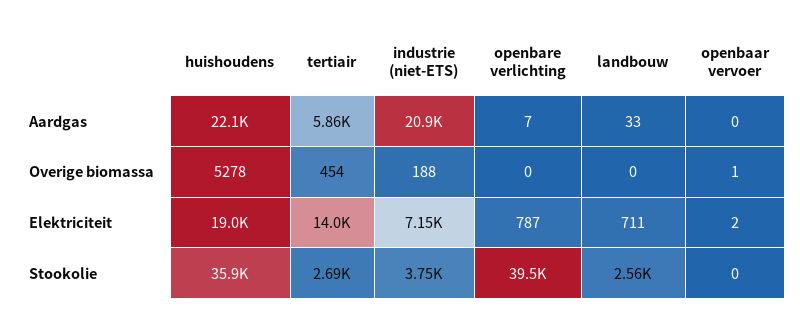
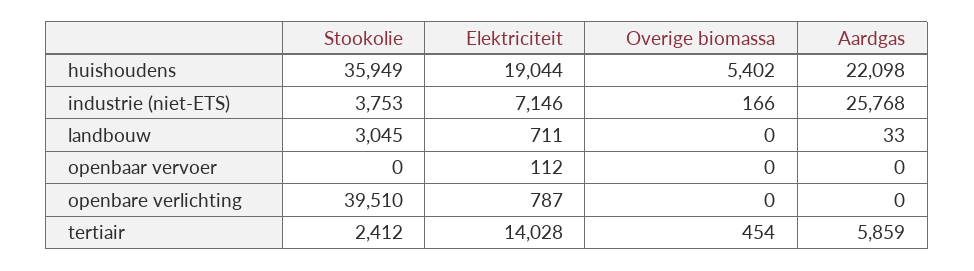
industrie (niet-ETS), Aardgas: 20900 -> 25768
openbare verlichting, Aardgas: 7 -> 0
huishoudens, Overige biomassa: 5278 -> 5402
industrie (niet-ETS), Overige biomassa: 188 -> 166
openbaar vervoer, Overige biomassa: 1 -> 0
openbaar vervoer, Elektriciteit: 2 -> 112
tertiair, Stookolie: 2690 -> 2412
landbouw, Stookolie: 2560 -> 3045

